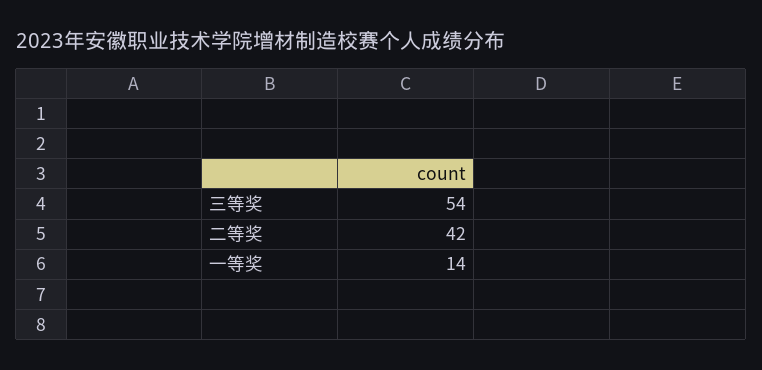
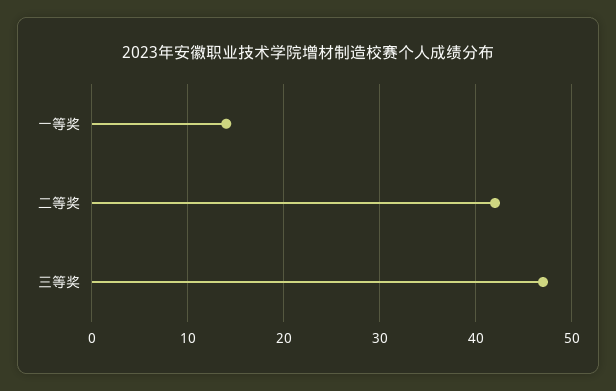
三等奖: 54 -> 47

